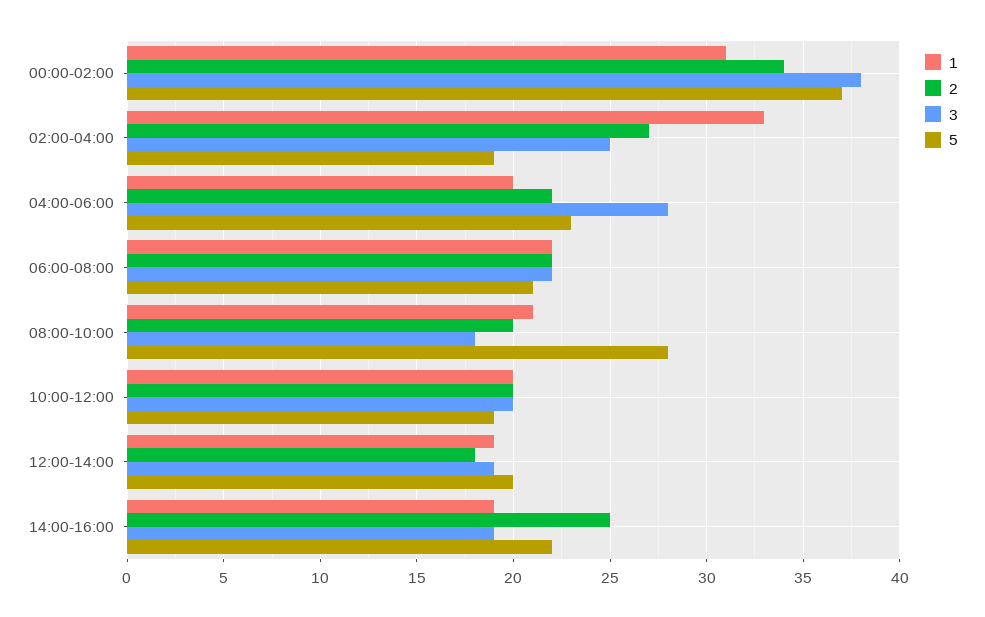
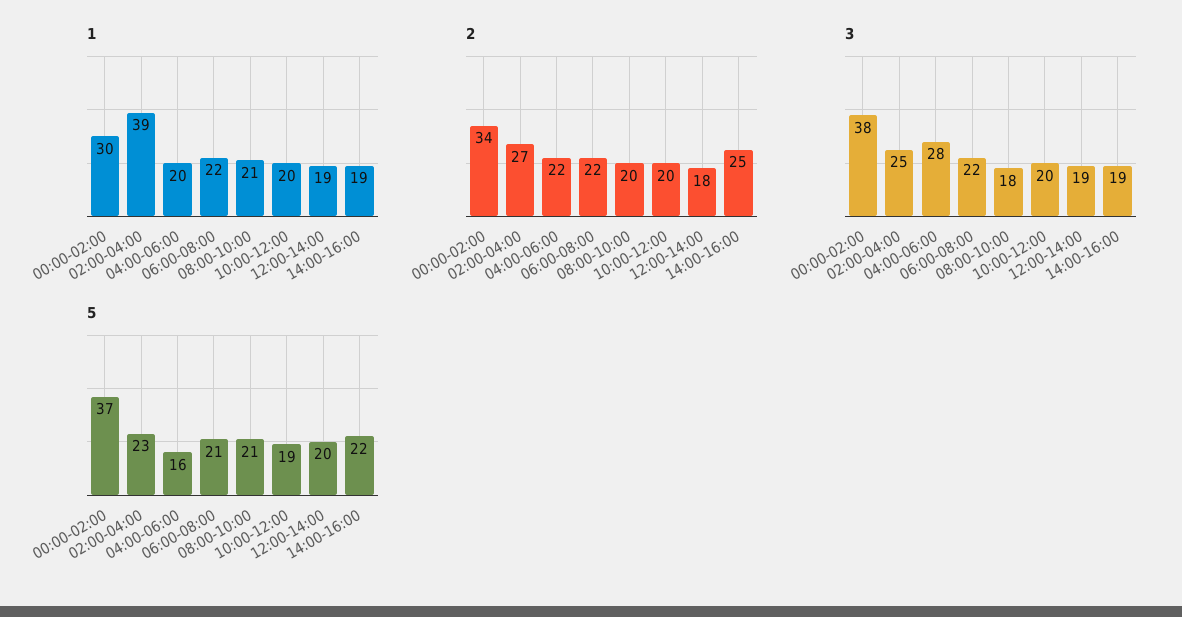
1, 00:00-02:00: 31 -> 30
1, 02:00-04:00: 33 -> 39
5, 02:00-04:00: 19 -> 23
5, 04:00-06:00: 23 -> 16
5, 08:00-10:00: 28 -> 21

